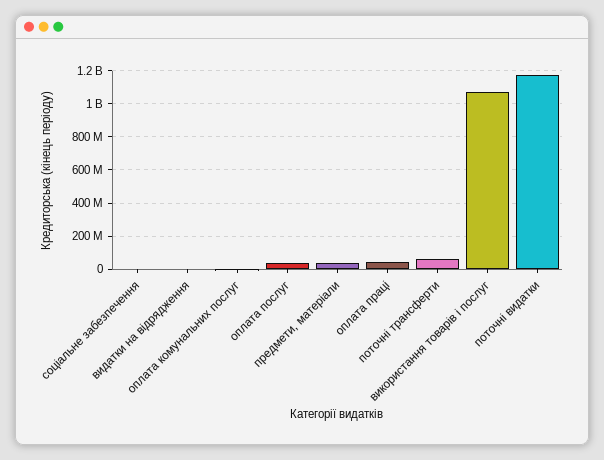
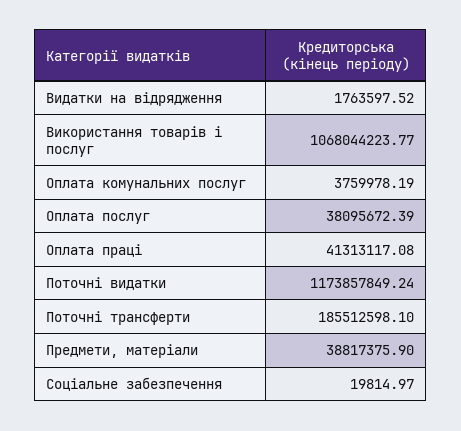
поточні трансферти: 50000000 -> 185512598.1

